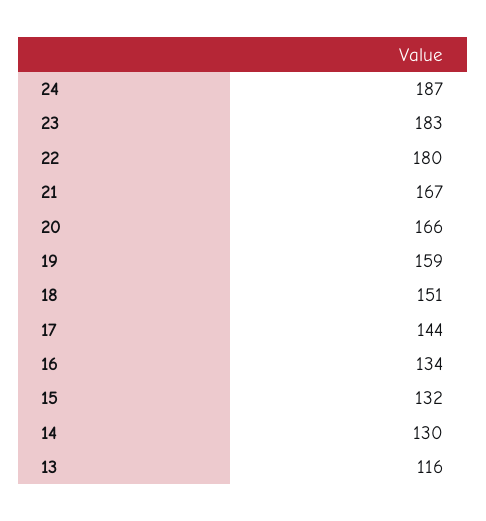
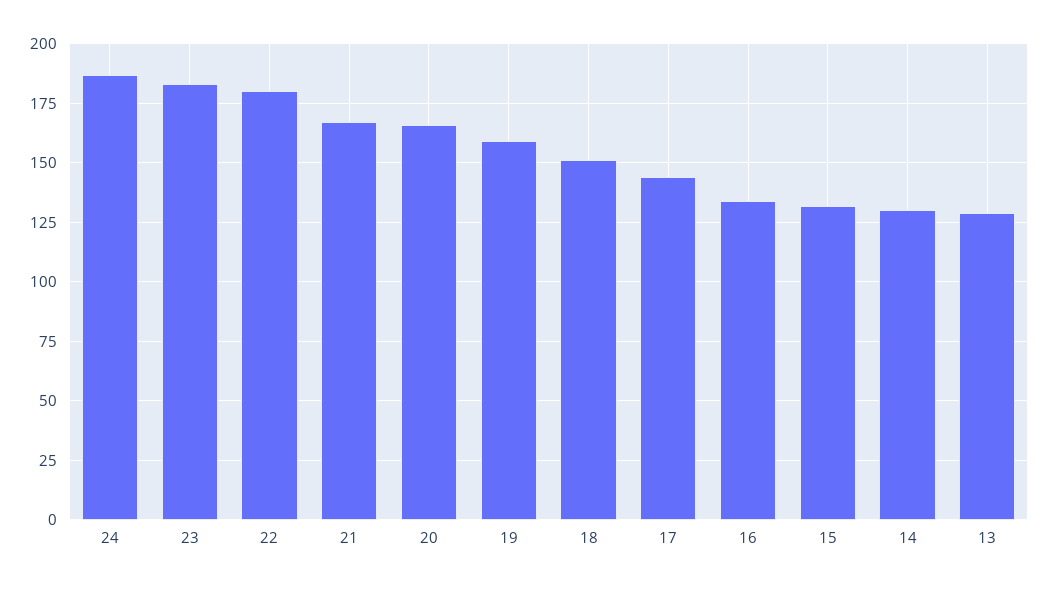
13: 116 -> 130

